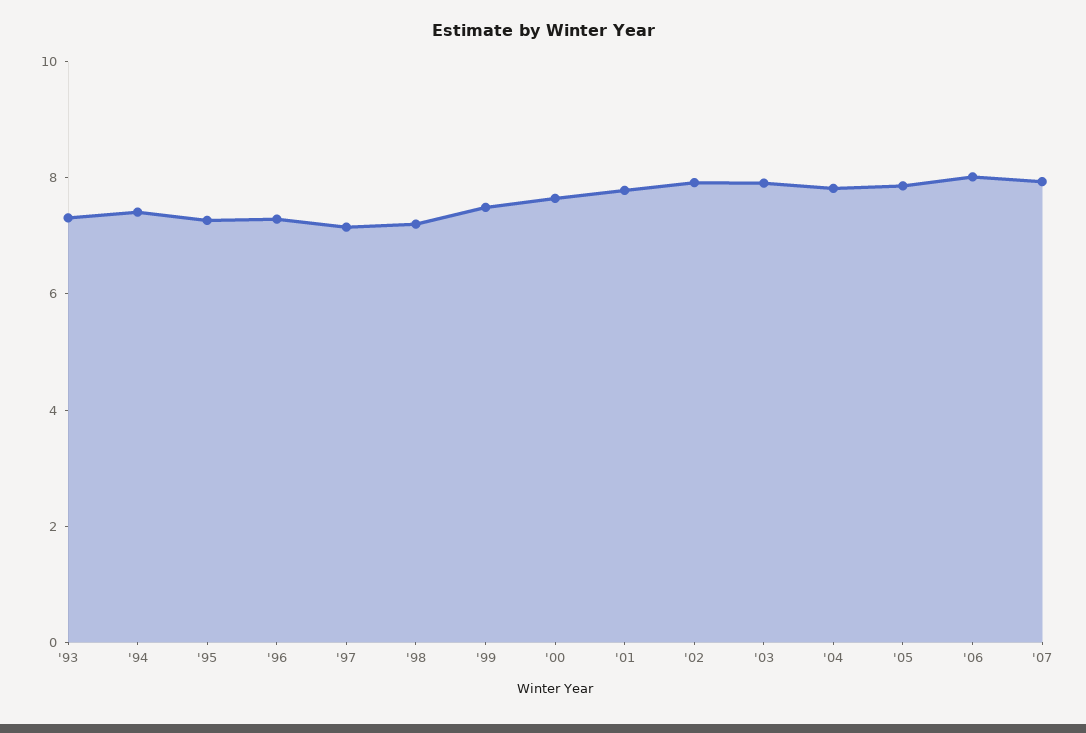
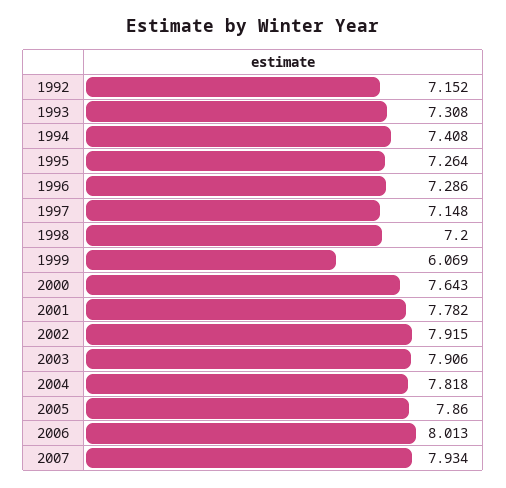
'99: 7.5 -> 6.069
1992: none -> 7.152

